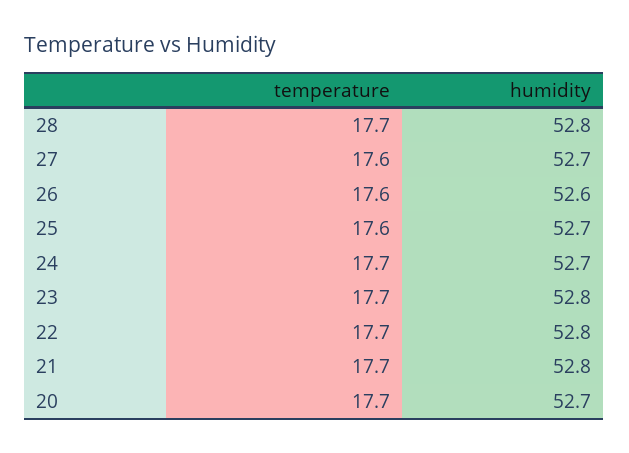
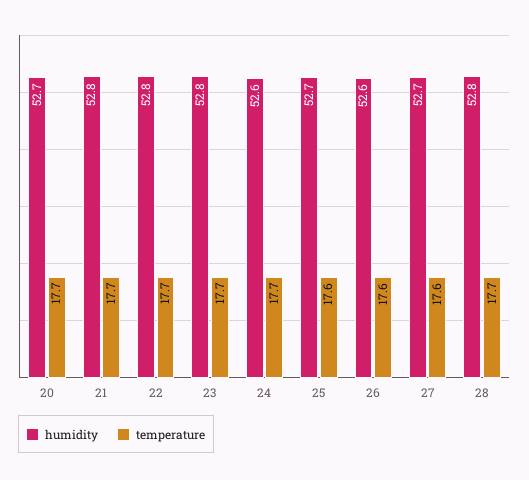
humidity, 24: 52.7 -> 52.6

